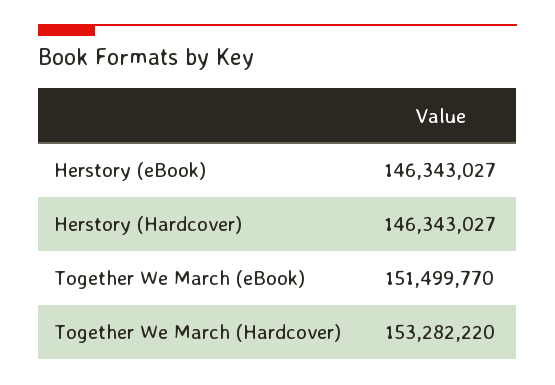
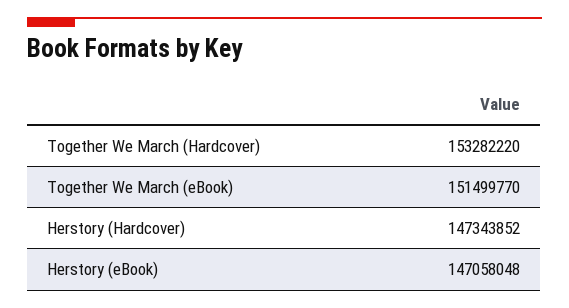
Herstory (eBook): 146343027 -> 147058048
Herstory (Hardcover): 146343027 -> 147343852

